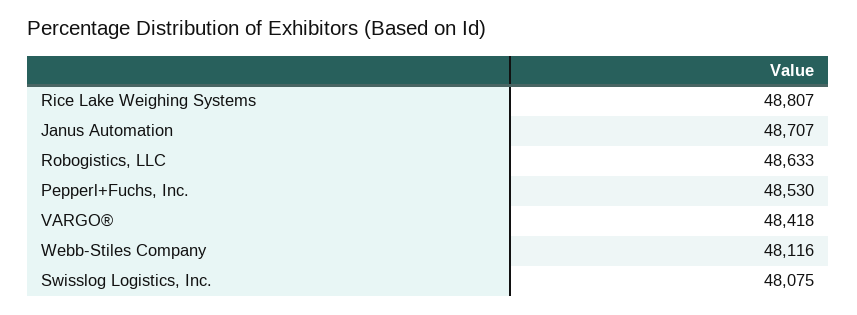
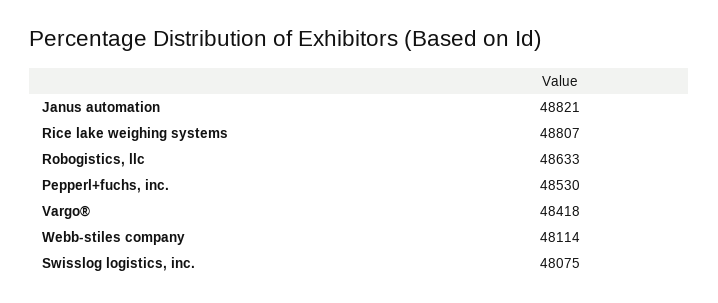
Janus Automation: 48707 -> 48821
Webb-Stiles Company: 48116 -> 48114

